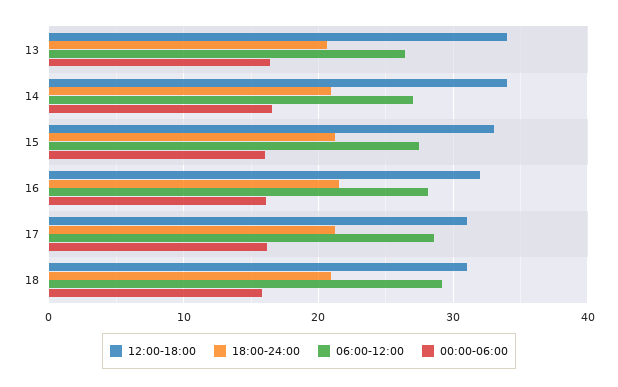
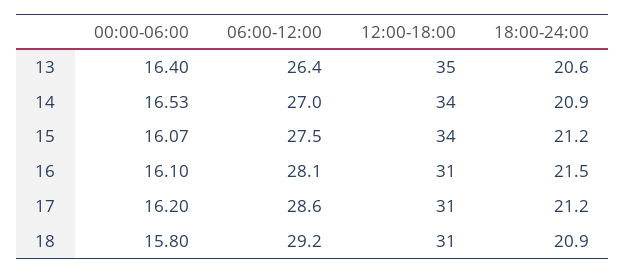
12:00-18:00, 13: 34 -> 35
12:00-18:00, 15: 33 -> 34
12:00-18:00, 16: 32 -> 31

